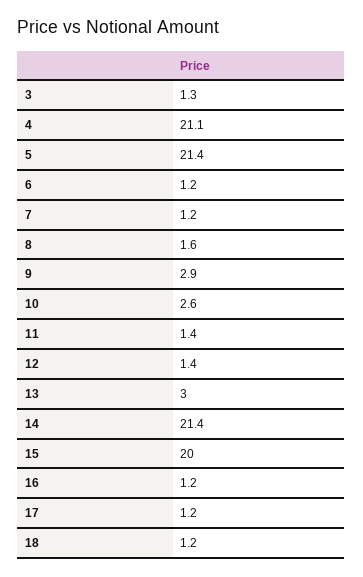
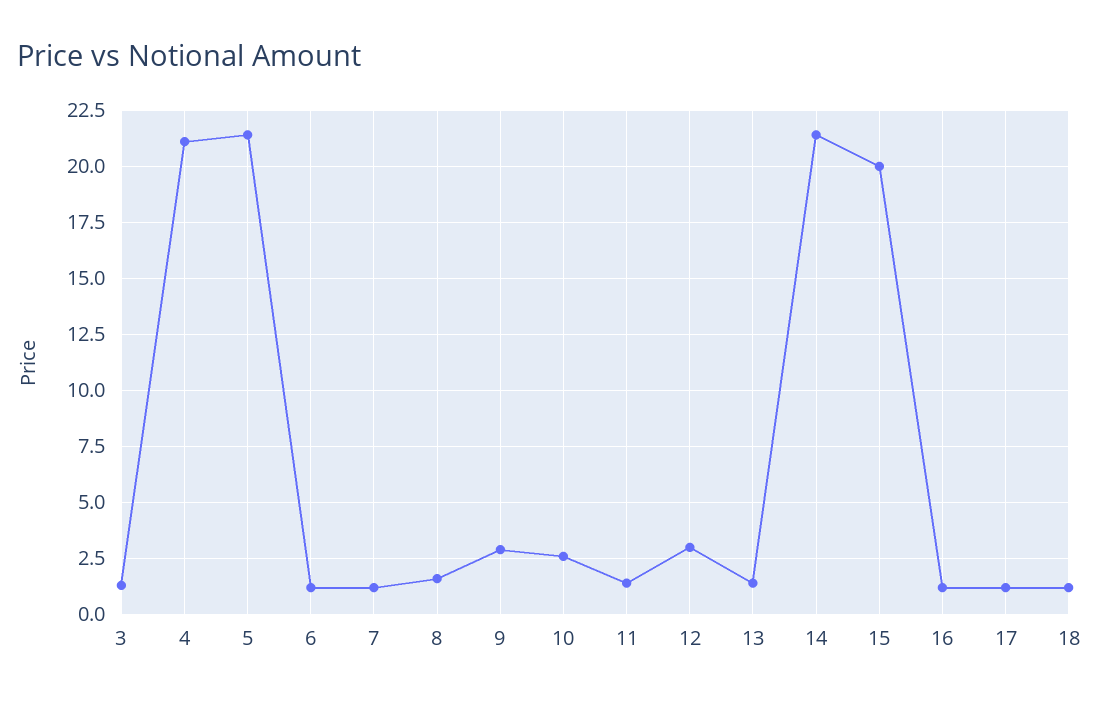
12: 1.4 -> 3
13: 3 -> 1.5

